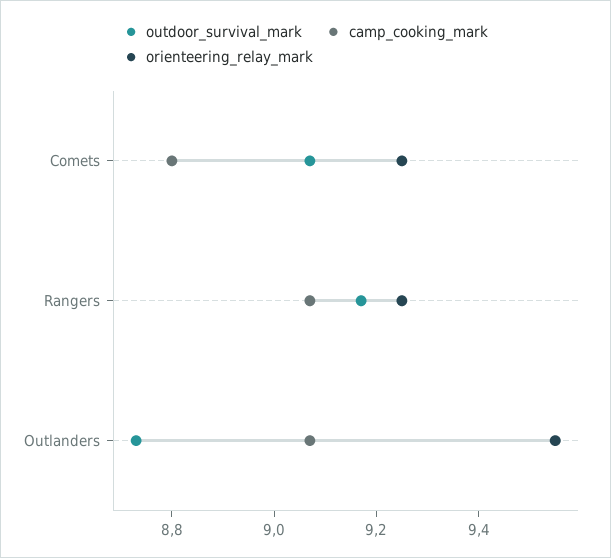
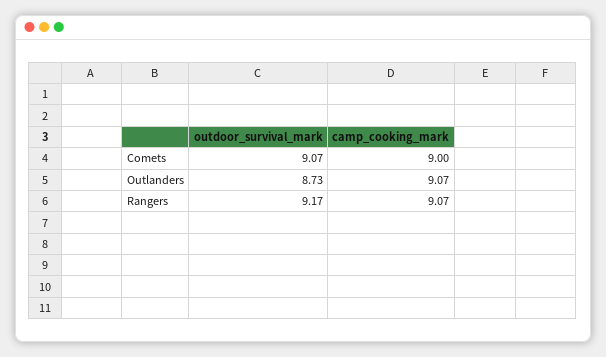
camp_cooking_mark, Comets: 8.8 -> 9
orienteering_relay_mark, Comets: 9.25 -> none
orienteering_relay_mark, Rangers: 9.25 -> none
orienteering_relay_mark, Outlanders: 9.55 -> none

